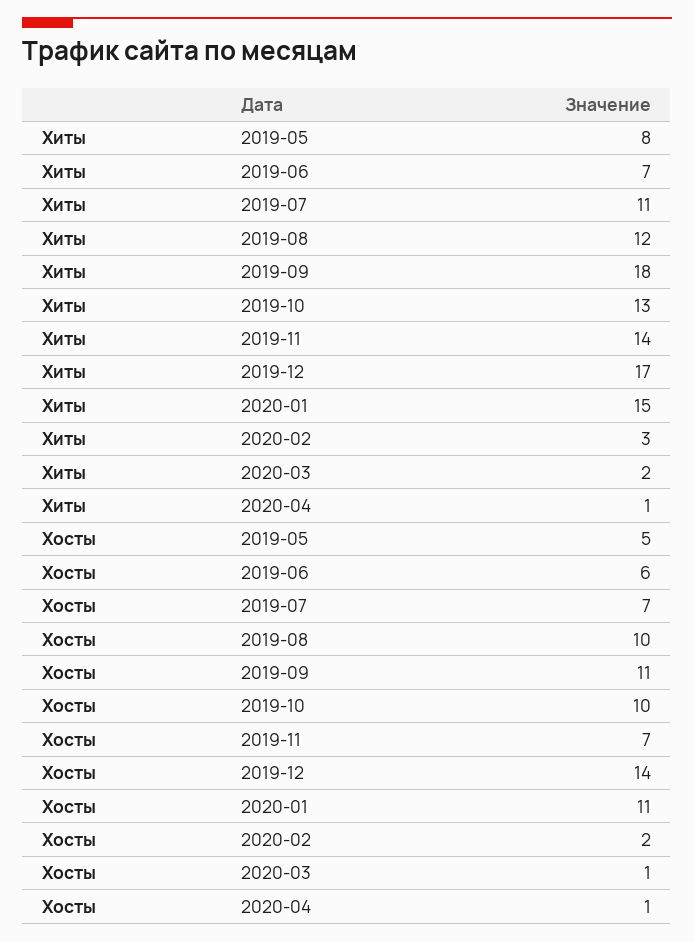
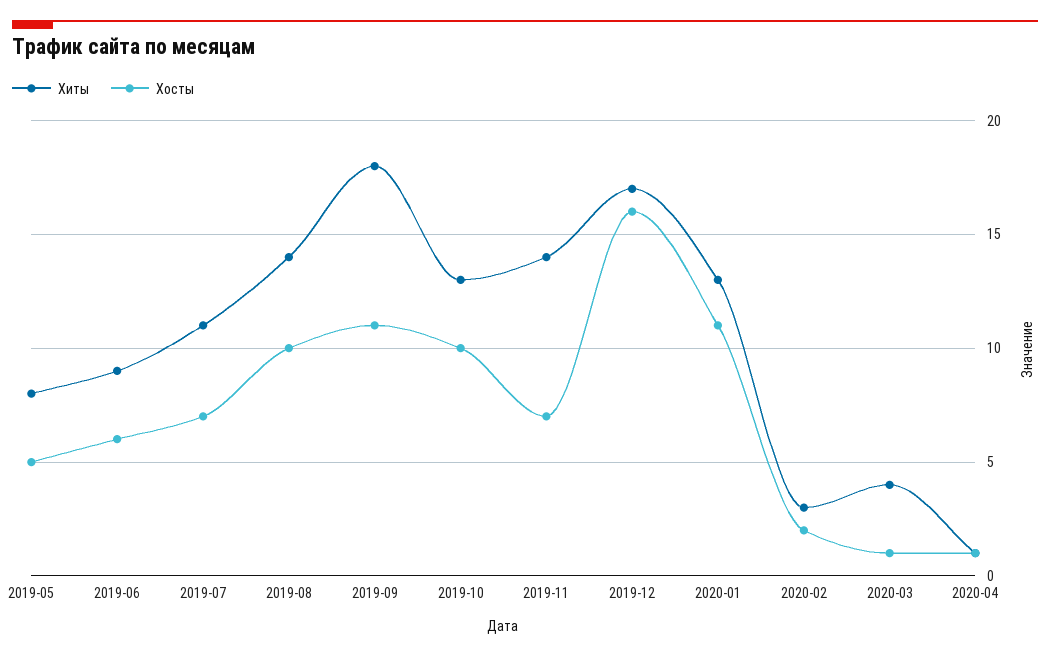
Хиты, 2019-06: 7 -> 9
Хиты, 2019-08: 12 -> 14
Хиты, 2020-01: 15 -> 13
Хиты, 2020-03: 2 -> 4
Хосты, 2019-12: 14 -> 16

